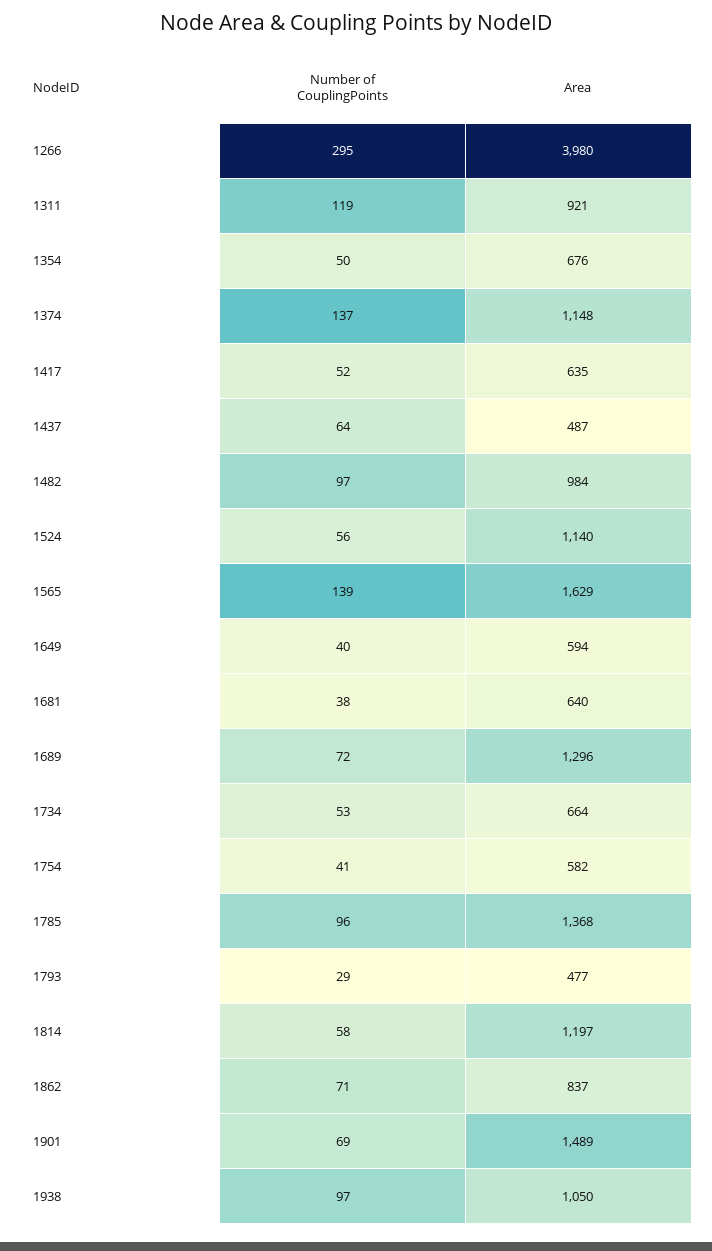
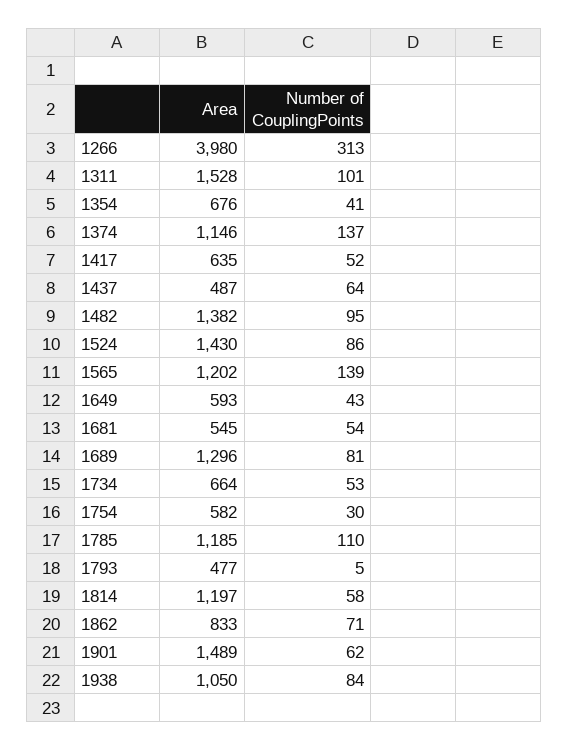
Number of CouplingPoints, 1266: 295 -> 313
Number of CouplingPoints, 1311: 119 -> 101
Area, 1311: 921 -> 1528
Number of CouplingPoints, 1354: 50 -> 41
Area, 1374: 1148 -> 1146
Number of CouplingPoints, 1482: 97 -> 95
Area, 1482: 984 -> 1382
Number of CouplingPoints, 1524: 56 -> 86
Area, 1524: 1140 -> 1430
Area, 1565: 1629 -> 1202
Number of CouplingPoints, 1649: 40 -> 43
Area, 1649: 594 -> 593
Number of CouplingPoints, 1681: 38 -> 54
Area, 1681: 640 -> 545
Number of CouplingPoints, 1689: 72 -> 81
Number of CouplingPoints, 1754: 41 -> 30
Number of CouplingPoints, 1785: 96 -> 110
Area, 1785: 1368 -> 1185
Number of CouplingPoints, 1793: 29 -> 5
Area, 1862: 837 -> 833
Number of CouplingPoints, 1901: 69 -> 62
Number of CouplingPoints, 1938: 97 -> 84

